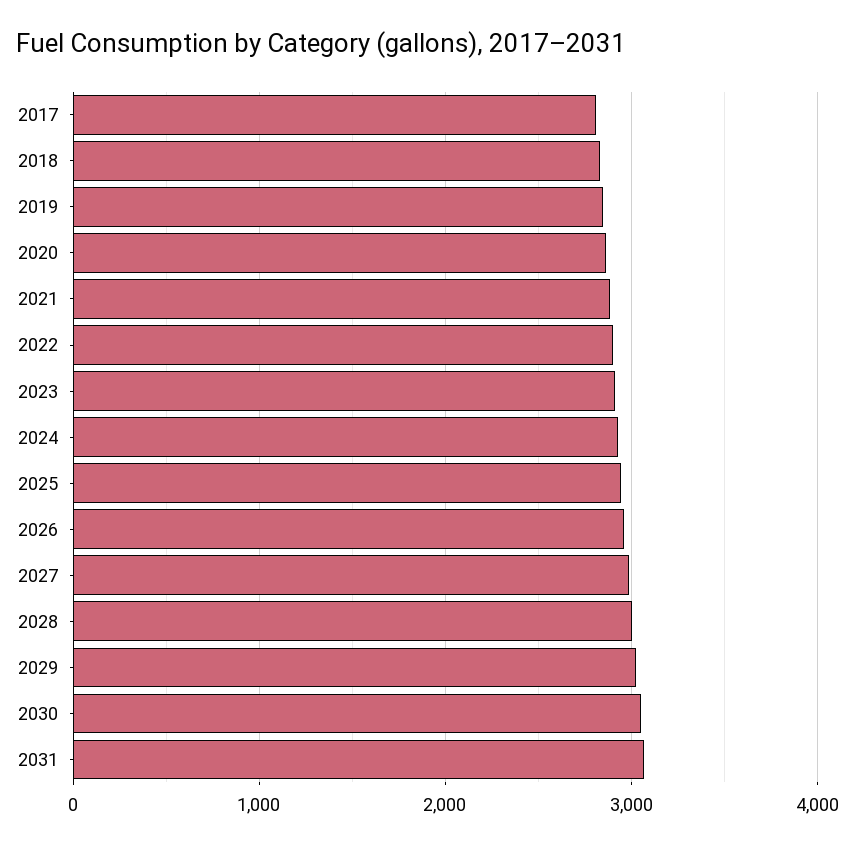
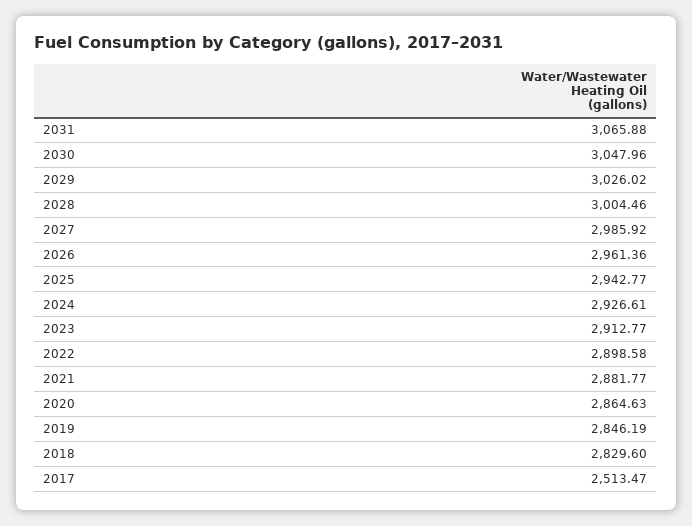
2017: 2800 -> 2513.47

